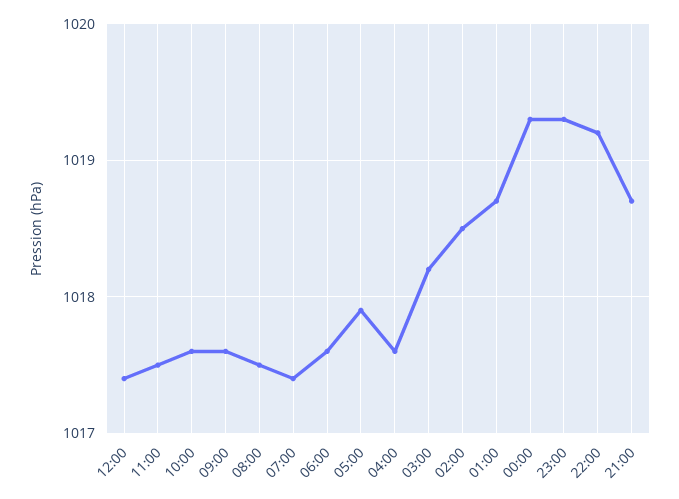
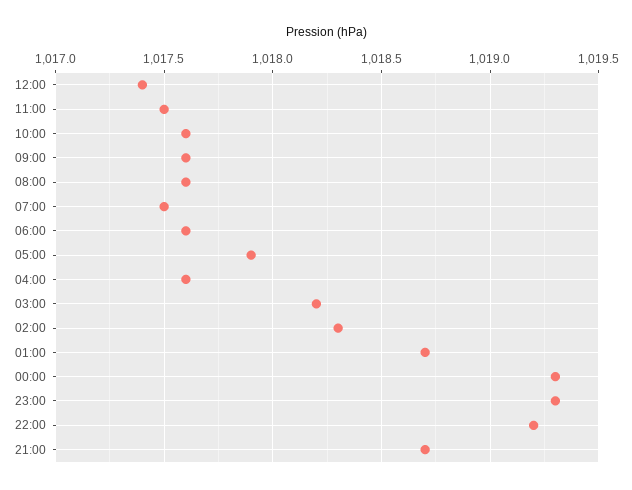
08:00: 1017.5 -> 1017.6
07:00: 1017.4 -> 1017.5
02:00: 1018.5 -> 1018.3

